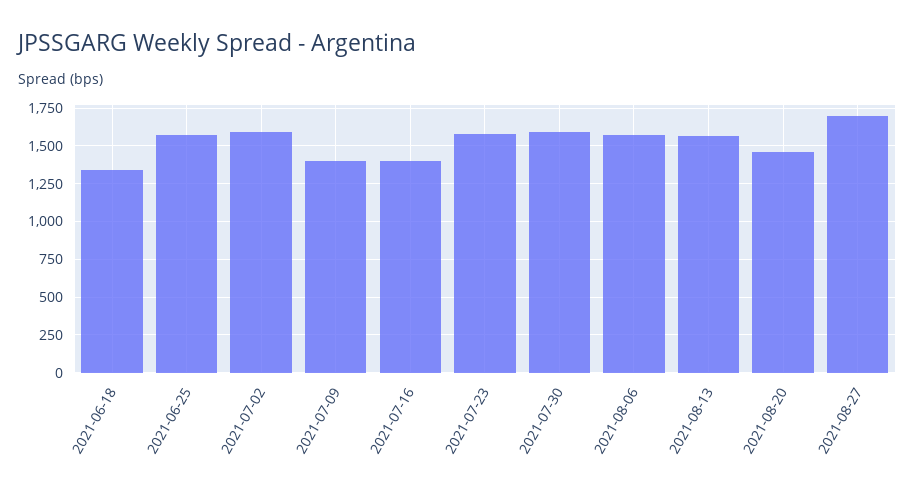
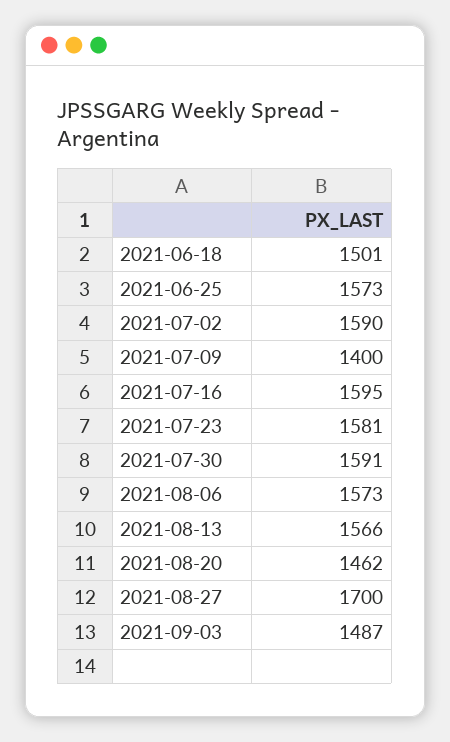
2021-06-18: 1350 -> 1501
2021-07-16: 1400 -> 1595
2021-09-03: none -> 1487

